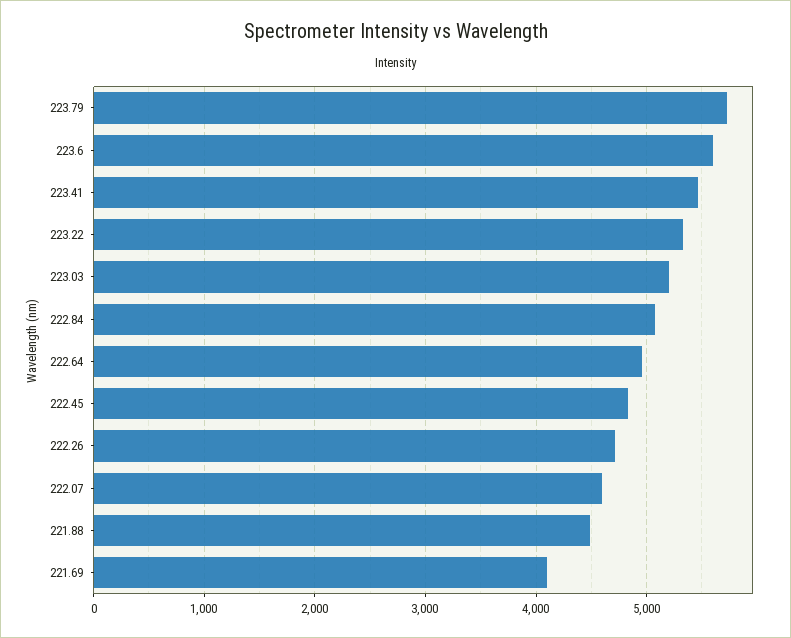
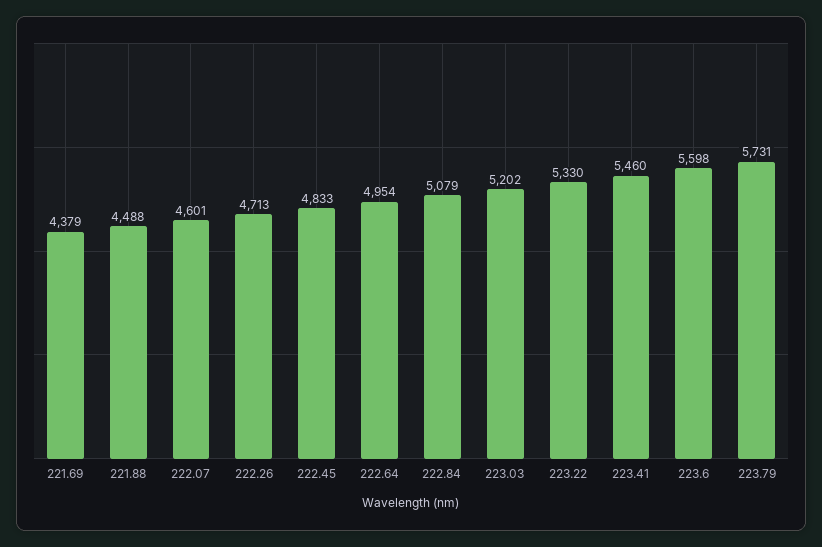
221.69: 4100 -> 4379

